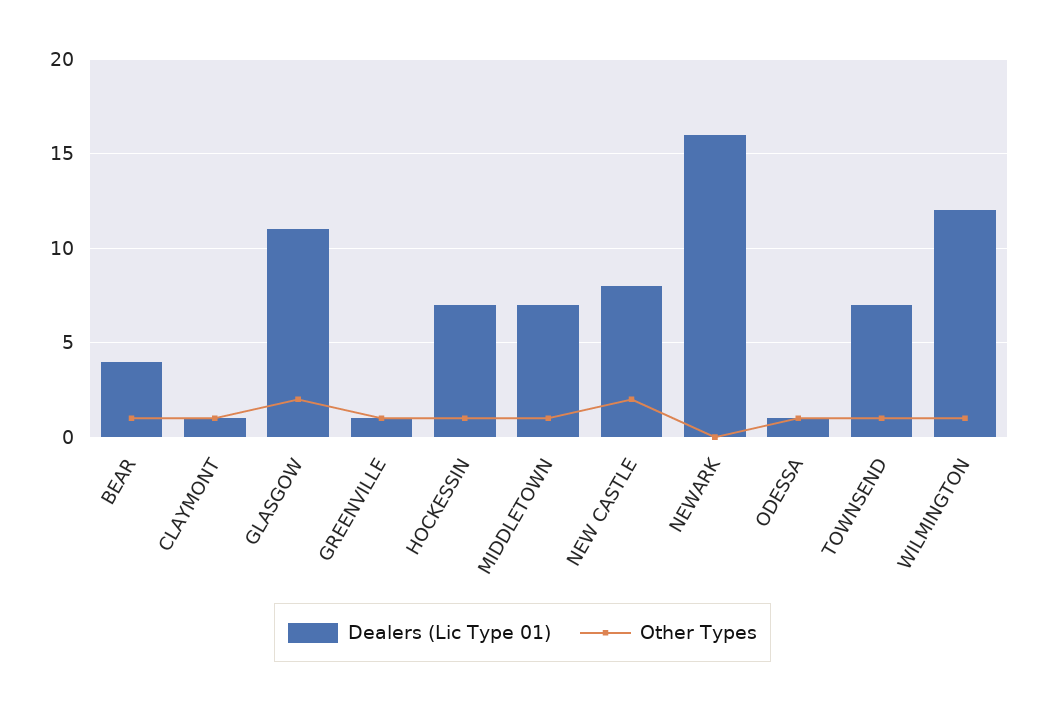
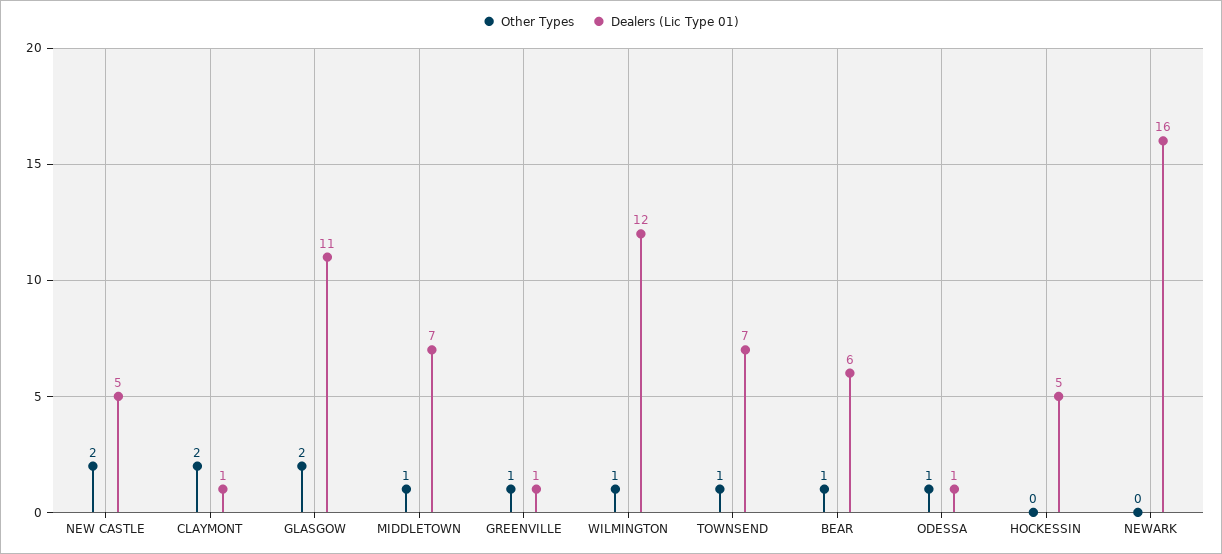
Dealers (Lic Type 01), BEAR: 4 -> 6
Other Types, CLAYMONT: 1 -> 2
Dealers (Lic Type 01), HOCKESSIN: 7 -> 5
Other Types, HOCKESSIN: 1 -> 0
Dealers (Lic Type 01), NEW CASTLE: 8 -> 5

